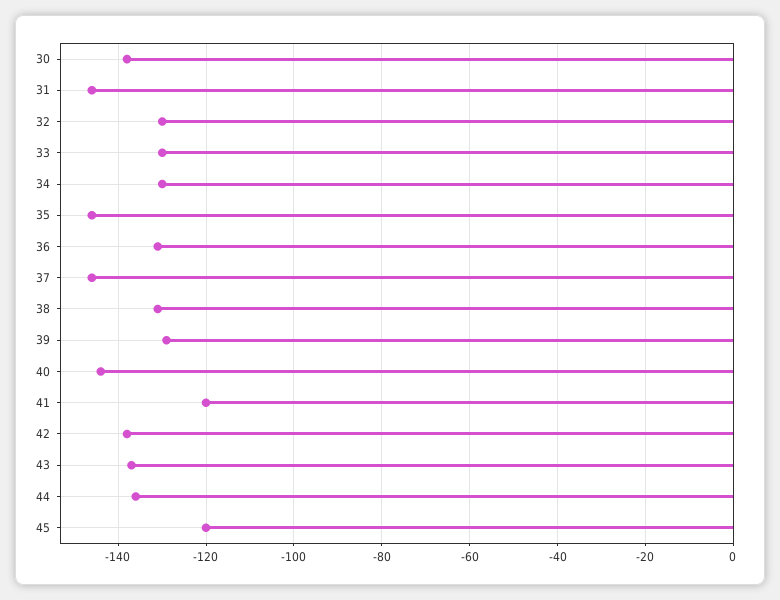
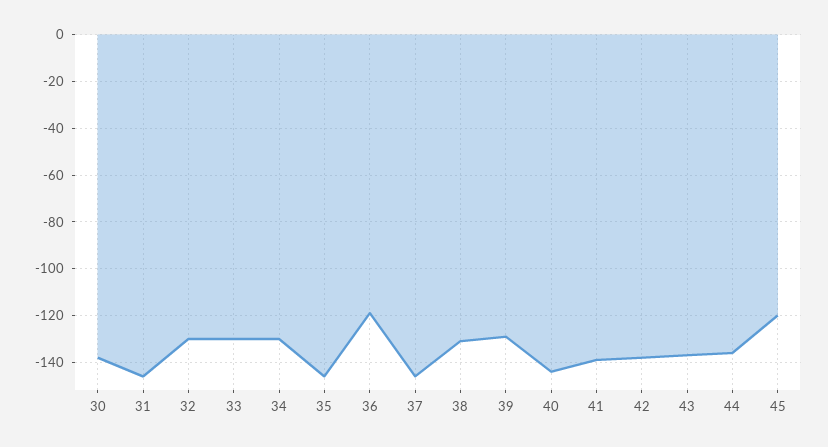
36: -130 -> -120
41: -120 -> -140

